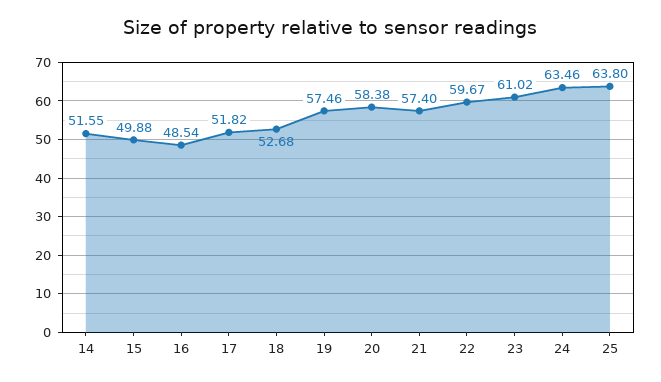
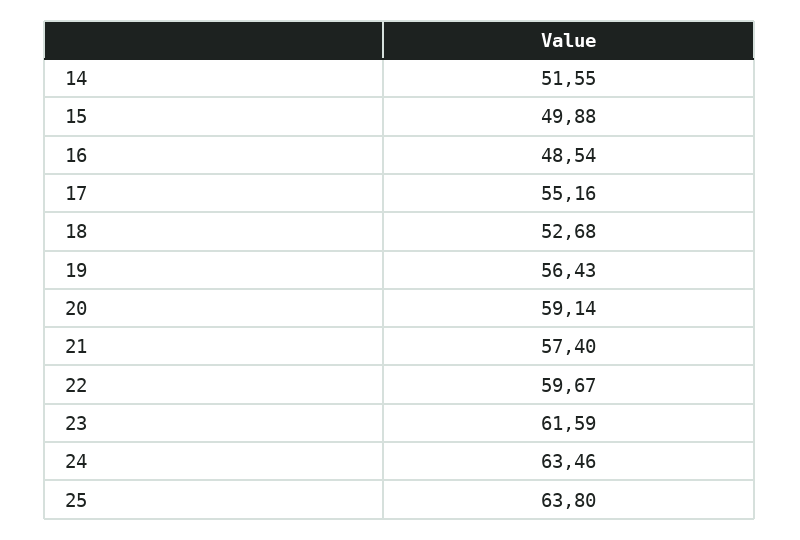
17: 51.82 -> 55.16
19: 57.46 -> 56.43
20: 58.38 -> 59.14
23: 61.02 -> 61.59

